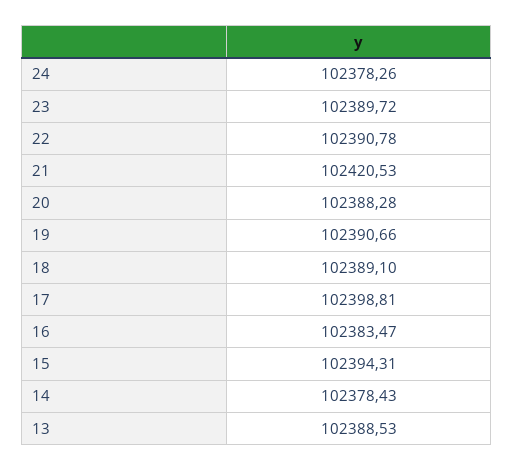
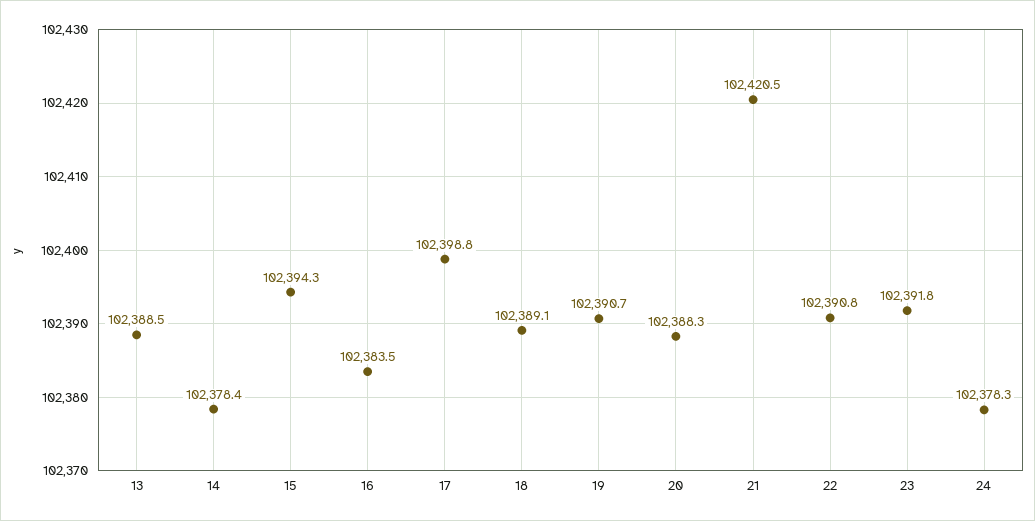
23: 102389.72 -> 102391.8

